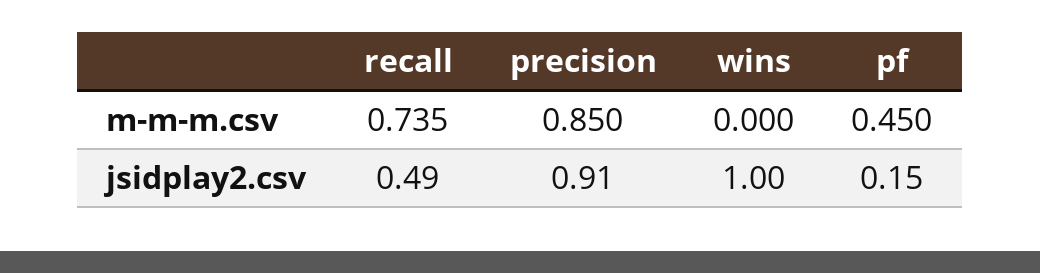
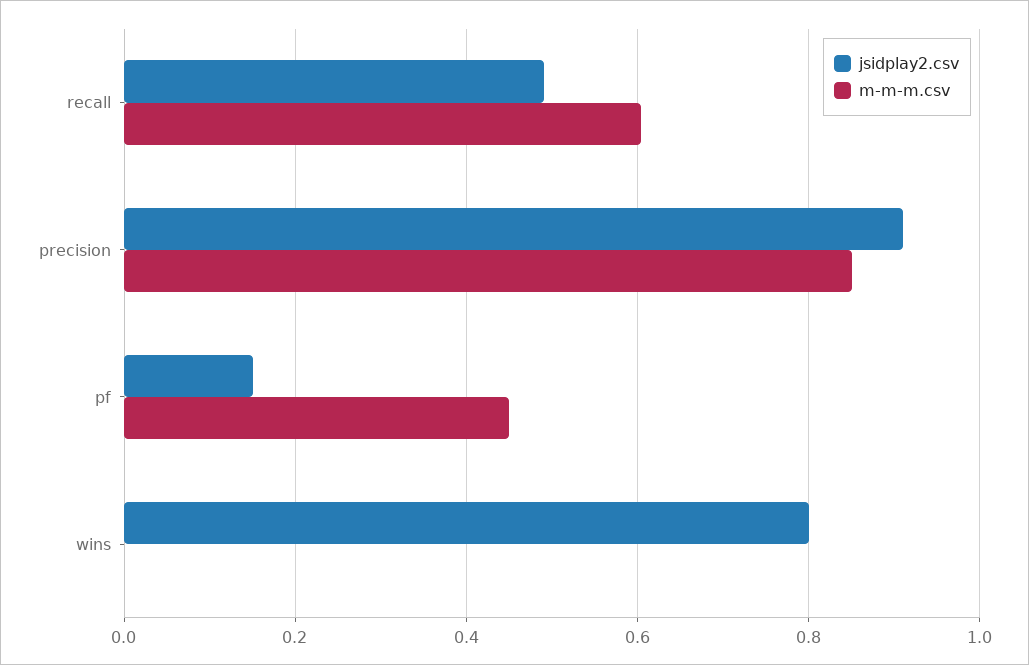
m-m-m.csv, recall: 0.735 -> 0.6
jsidplay2.csv, wins: 1 -> 0.8

